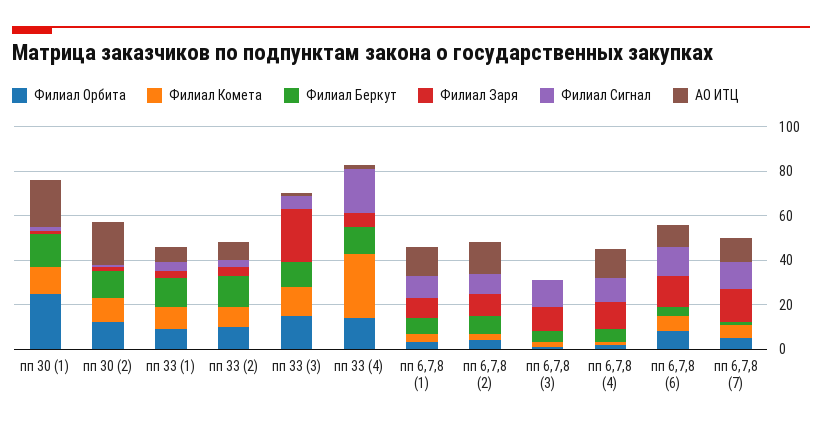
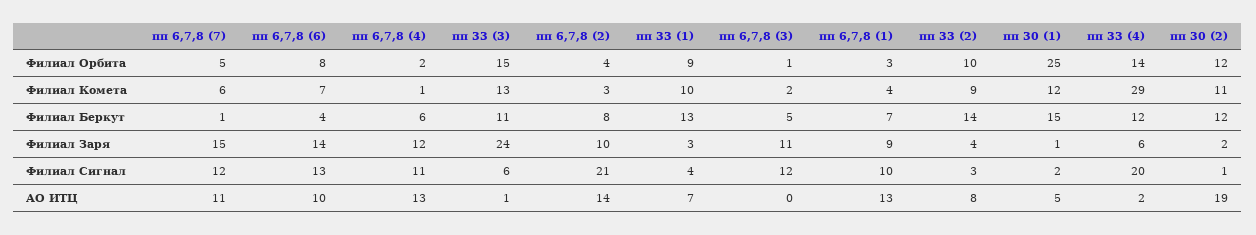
АО ИТЦ, пп 30 (1): 20 -> 5
Филиал Сигнал, пп 6,7,8 (2): 10 -> 21

